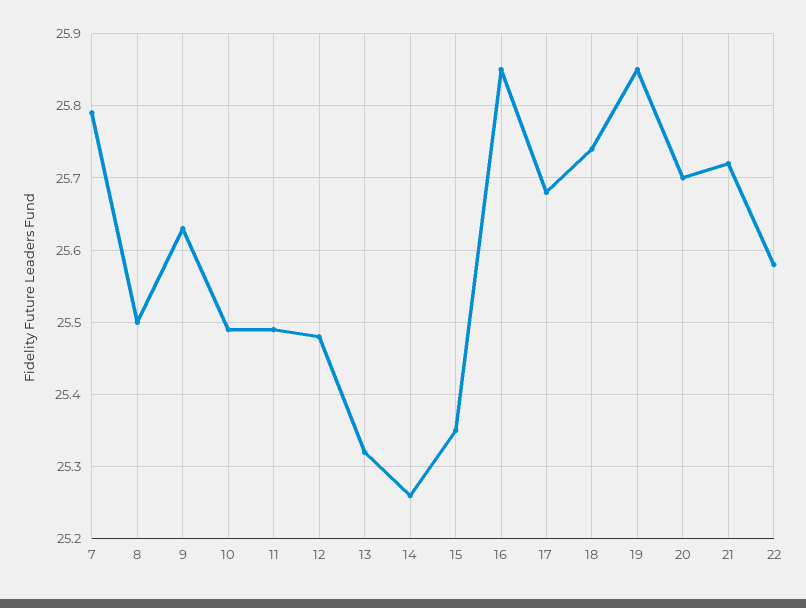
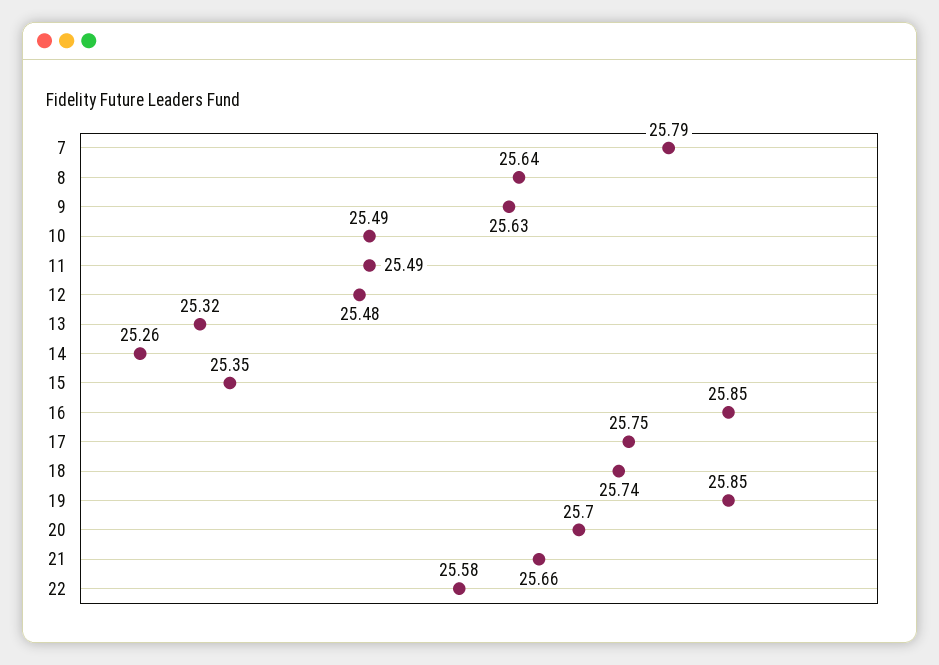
8: 25.5 -> 25.64
17: 25.68 -> 25.75
21: 25.72 -> 25.66

